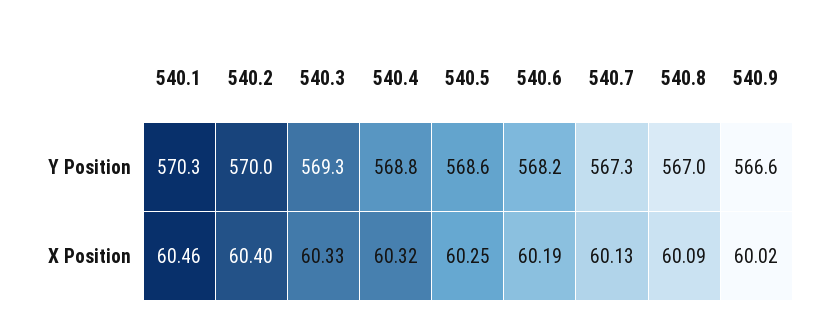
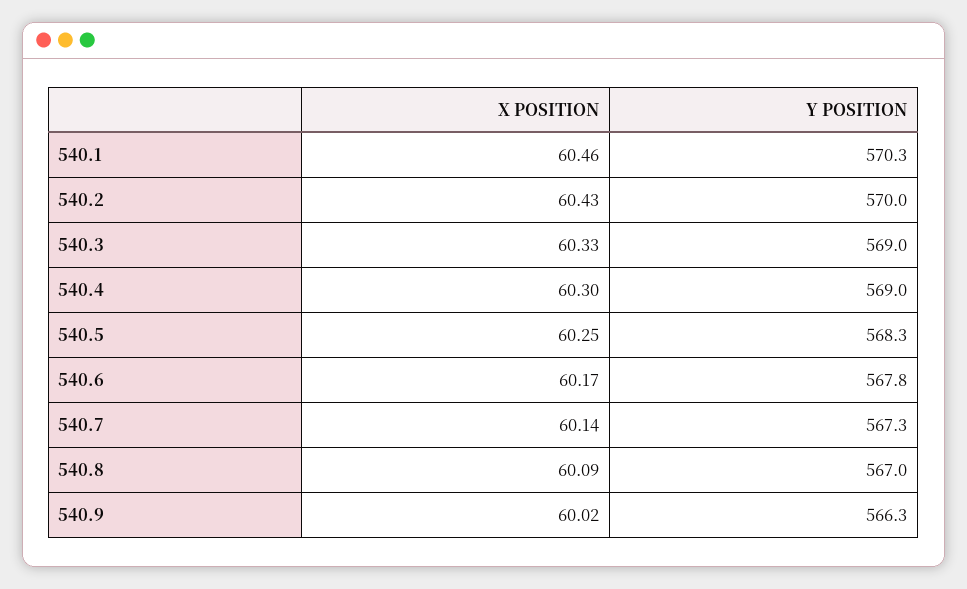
540.3, Y Position: 569.3 -> 569
540.4, Y Position: 568.8 -> 569
540.5, Y Position: 568.6 -> 568.3
540.6, Y Position: 568.2 -> 567.8
540.9, Y Position: 566.6 -> 566.3
540.2, X Position: 60.4 -> 60.43
540.4, X Position: 60.32 -> 60.3
540.6, X Position: 60.19 -> 60.17
540.7, X Position: 60.13 -> 60.14

